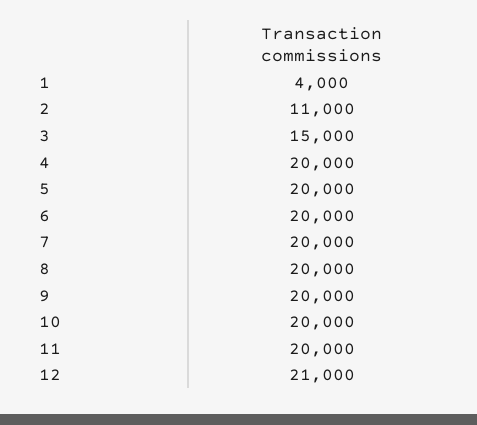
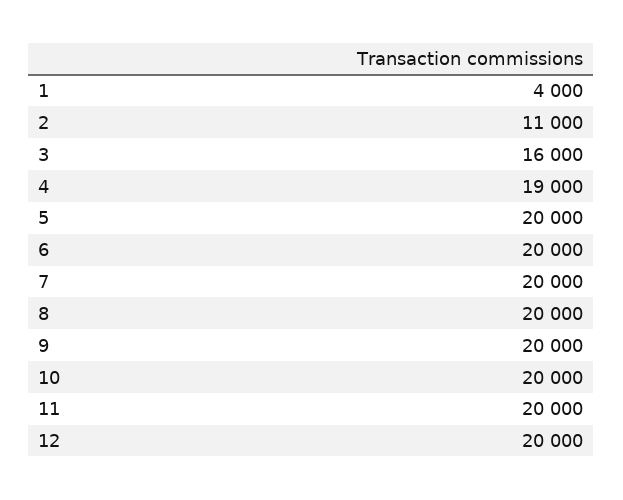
3: 15000 -> 16000
4: 20000 -> 19000
12: 21000 -> 20000

